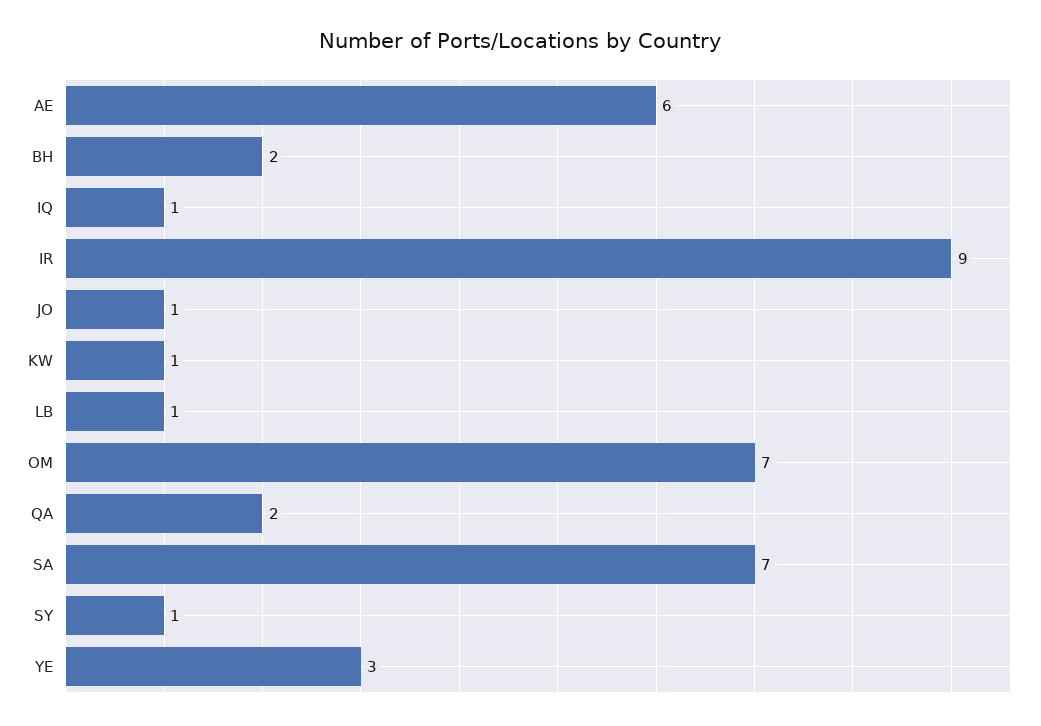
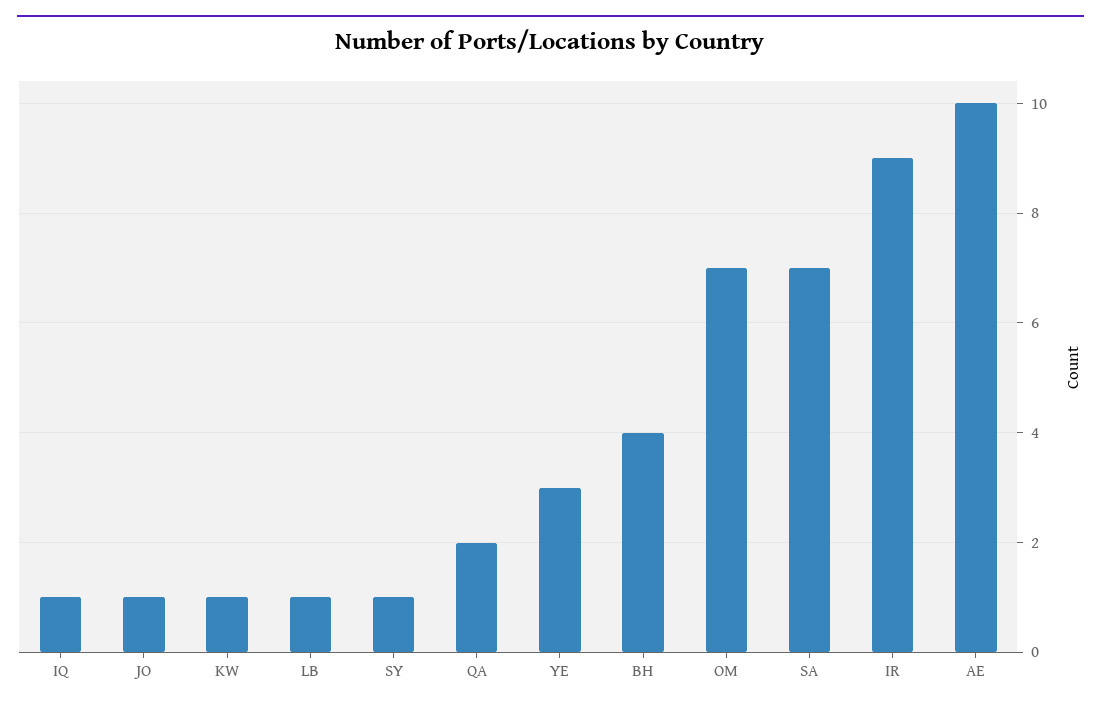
AE: 6 -> 10
BH: 2 -> 4

